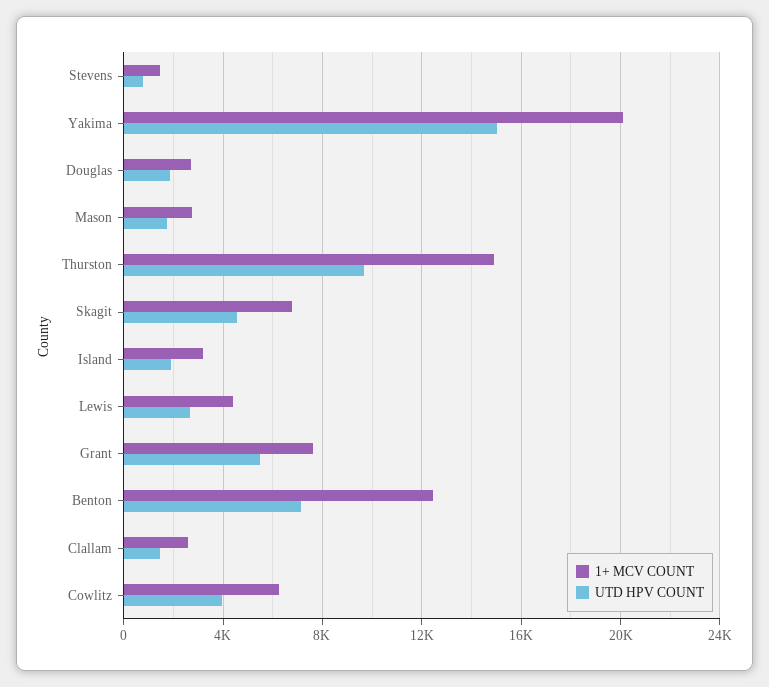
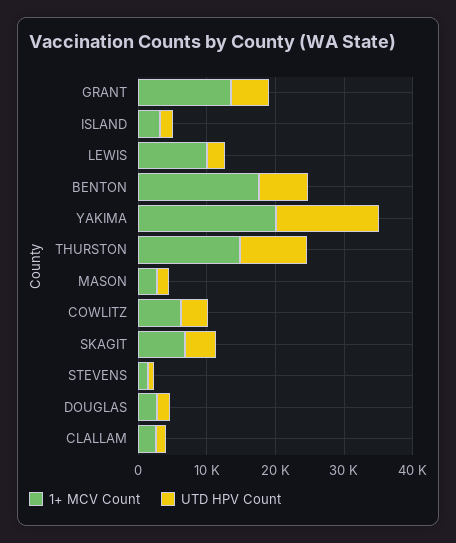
1+ MCV COUNT, Lewis: 4500 -> 10000
1+ MCV COUNT, Grant: 7500 -> 14000
1+ MCV COUNT, Benton: 12500 -> 18000

